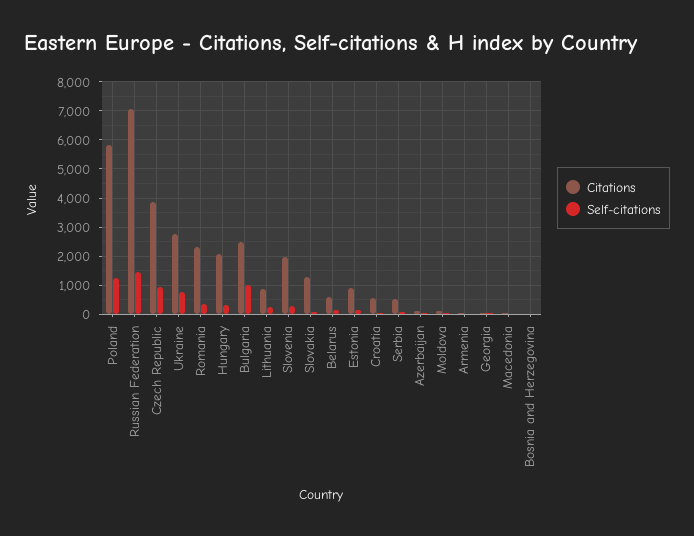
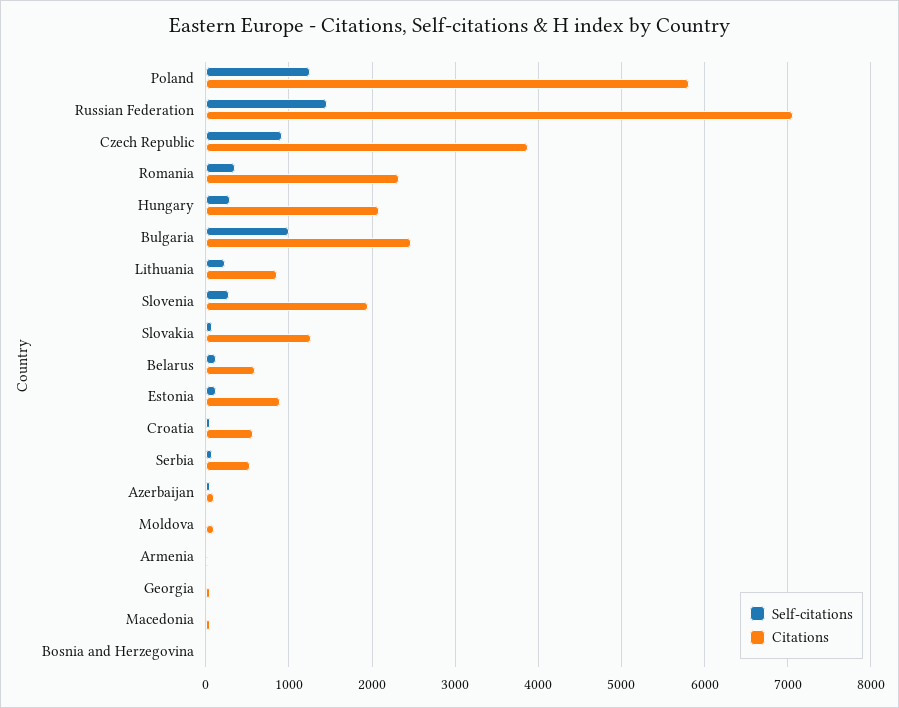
Citations, Ukraine: 2750 -> none
Self-citations, Ukraine: 750 -> none

